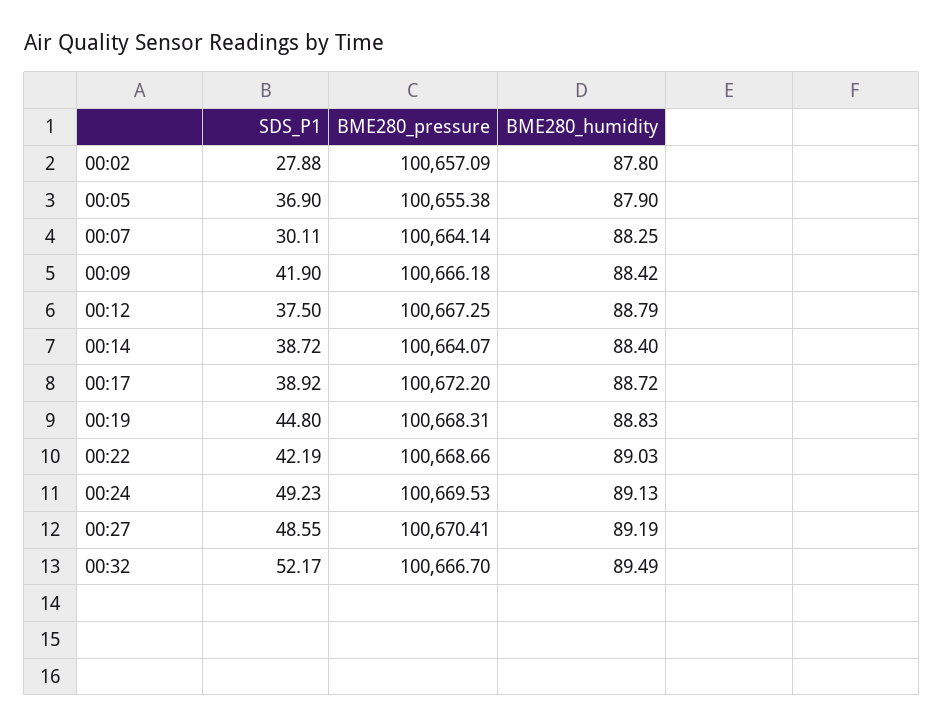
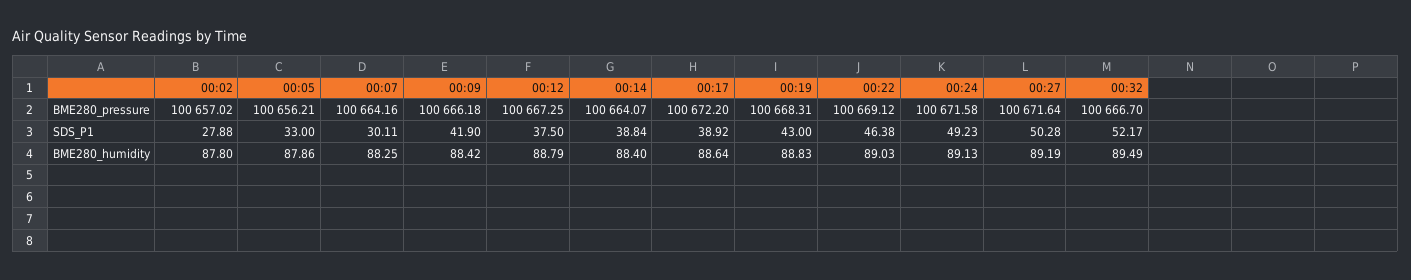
BME280_pressure, 00:02: 100657.09 -> 100657.02
SDS_P1, 00:05: 36.9 -> 33
BME280_pressure, 00:05: 100655.38 -> 100656.21
BME280_humidity, 00:05: 87.9 -> 87.86
BME280_pressure, 00:07: 100664.14 -> 100664.16
SDS_P1, 00:14: 38.72 -> 38.84
BME280_humidity, 00:17: 88.72 -> 88.64
SDS_P1, 00:19: 44.8 -> 43
SDS_P1, 00:22: 42.19 -> 46.38
BME280_pressure, 00:22: 100668.66 -> 100669.12
BME280_pressure, 00:24: 100669.53 -> 100671.58
SDS_P1, 00:27: 48.55 -> 50.28
BME280_pressure, 00:27: 100670.41 -> 100671.64

